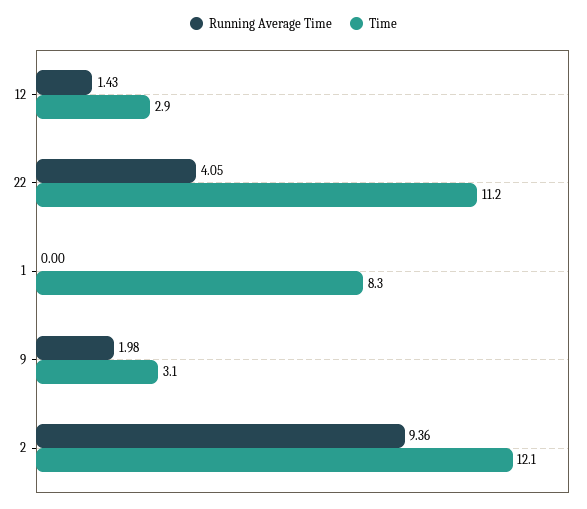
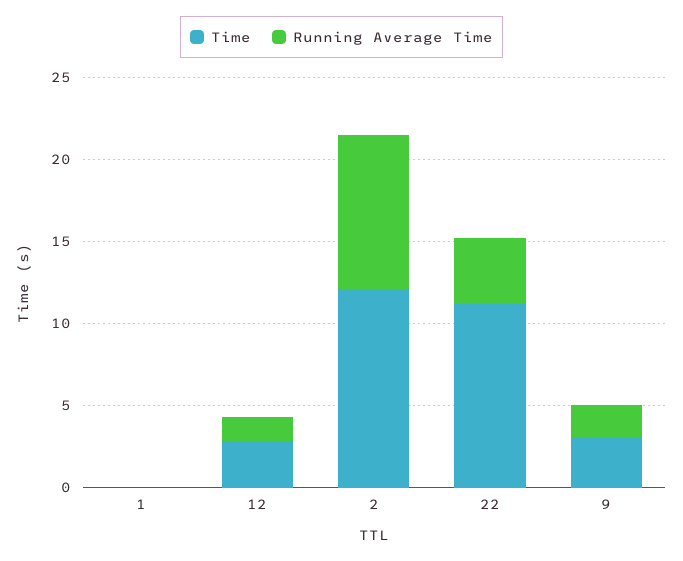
Time, 1: 8.3 -> 0

